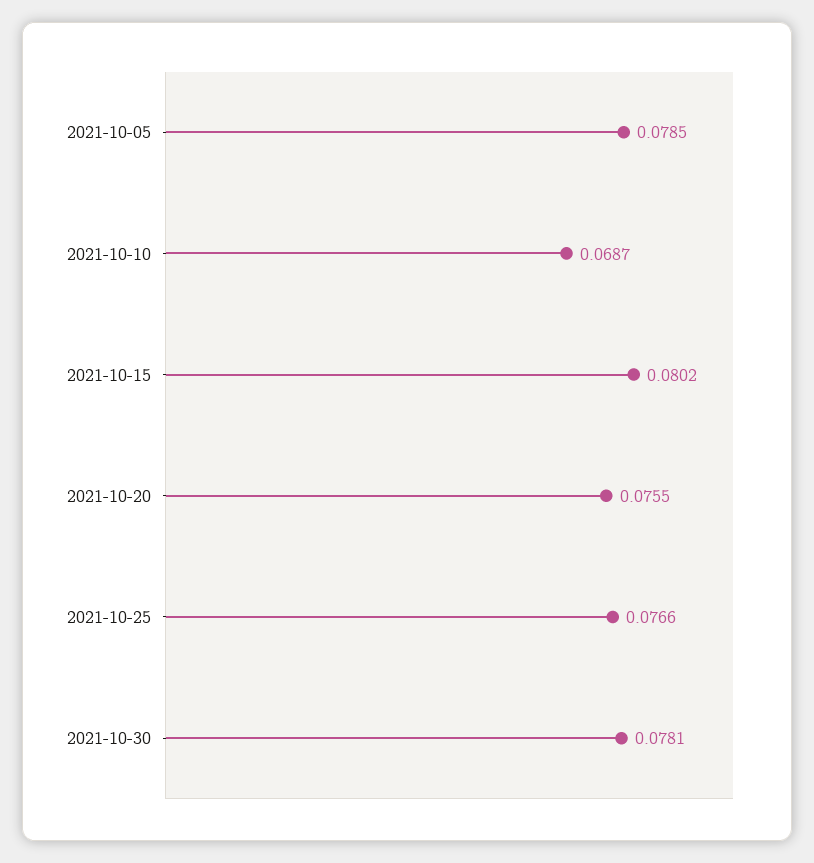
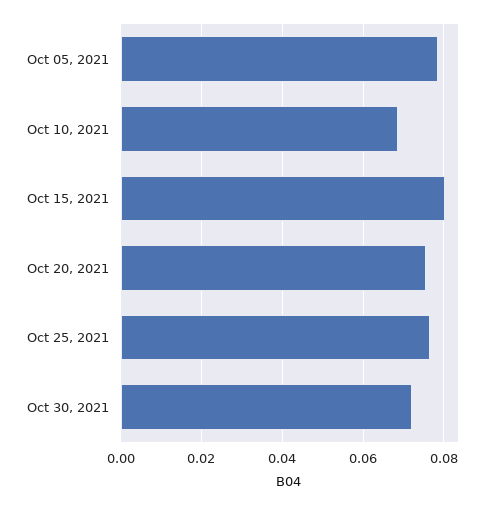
2021-10-30: 0.0781 -> 0.072

